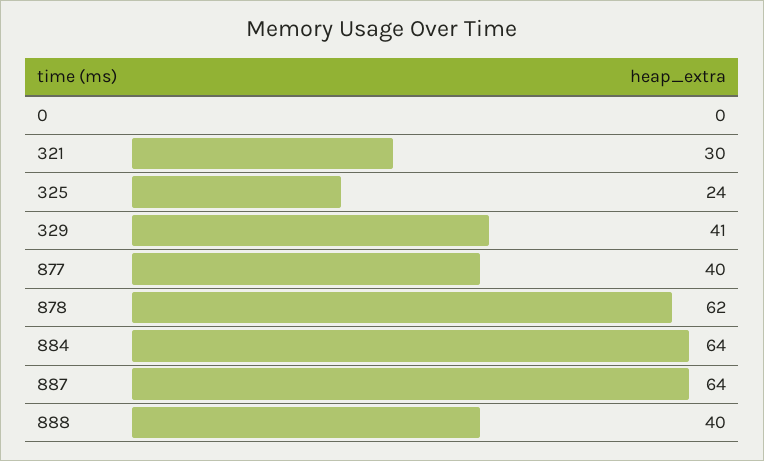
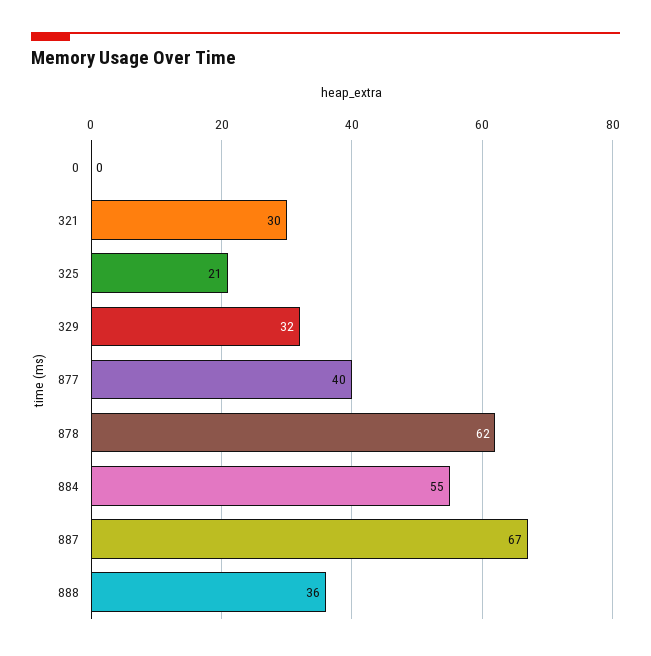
325: 24 -> 21
329: 41 -> 32
884: 64 -> 55
887: 64 -> 67
888: 40 -> 36

